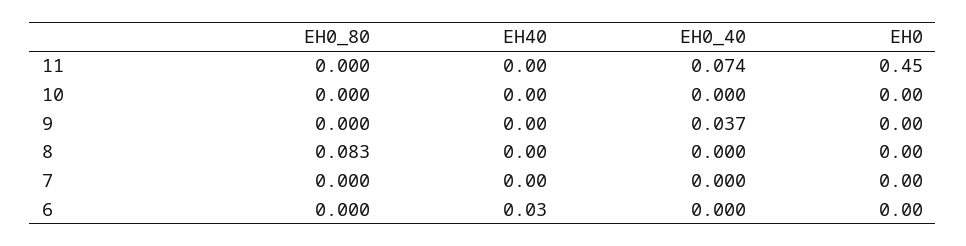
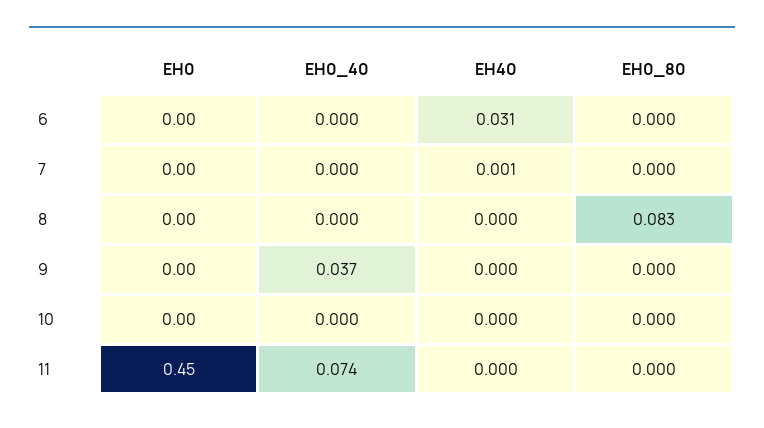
EH40, 7: 0 -> 0.001
EH40, 6: 0.03 -> 0.031

